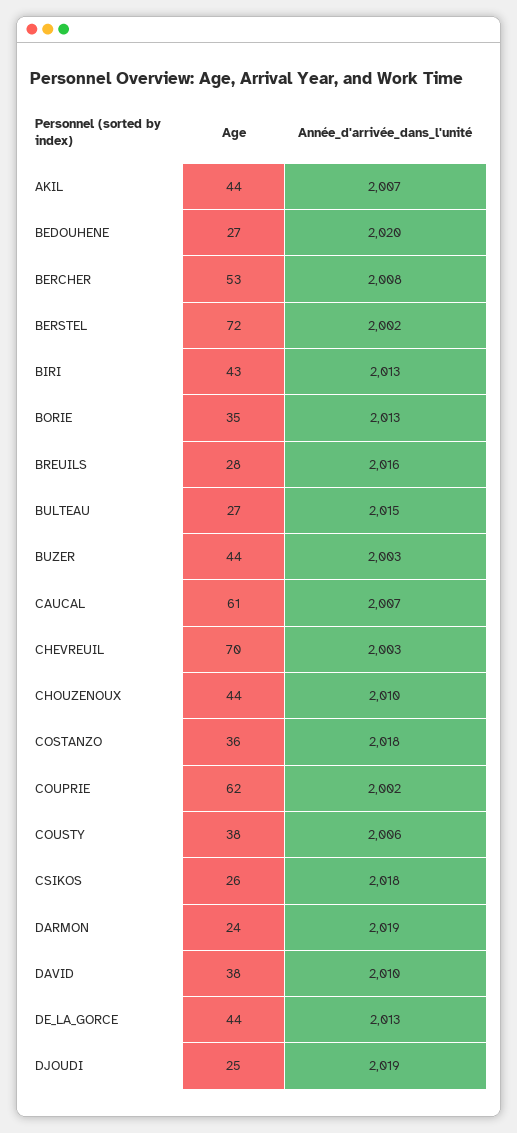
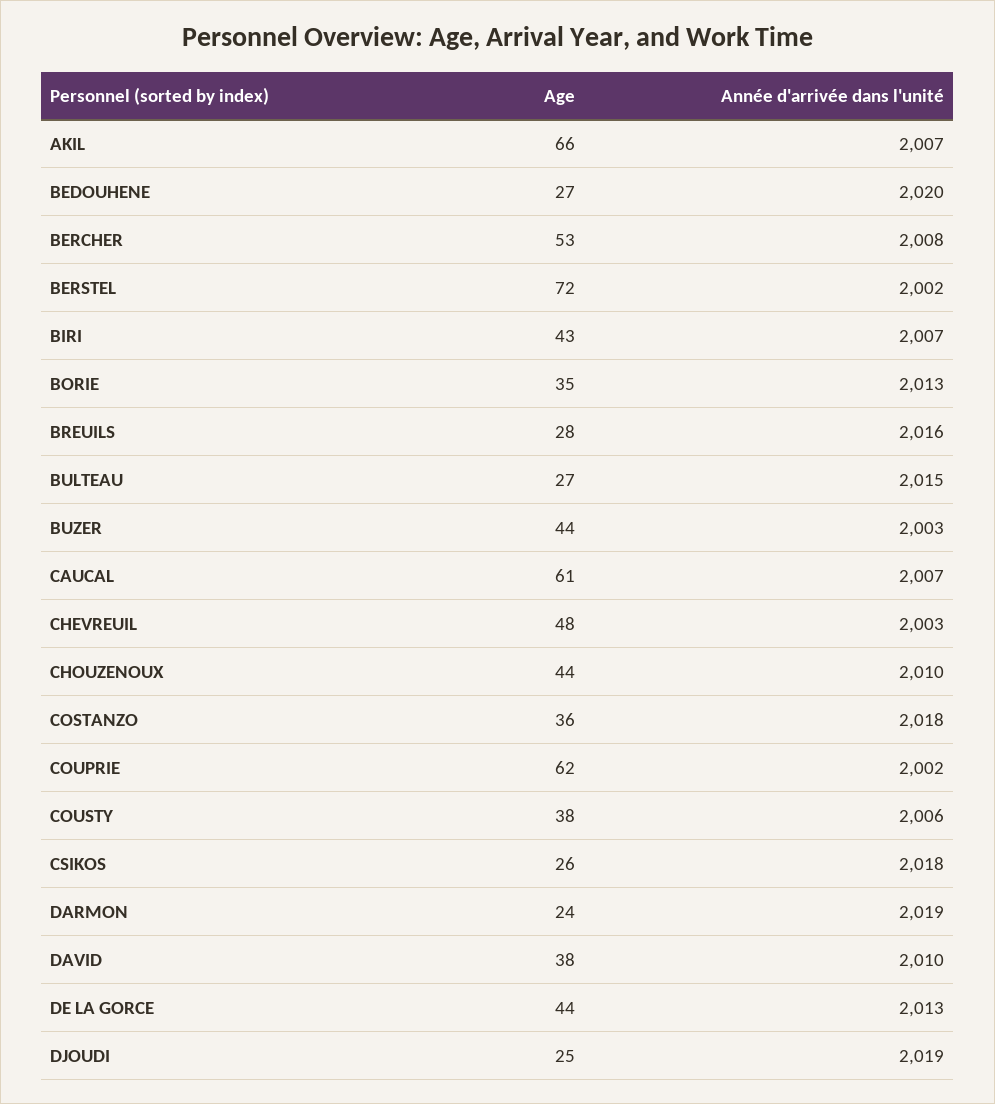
Age, AKIL: 44 -> 66
Année_d'arrivée_dans_l'unité, BIRI: 2013 -> 2007
Age, CHEVREUIL: 70 -> 48

